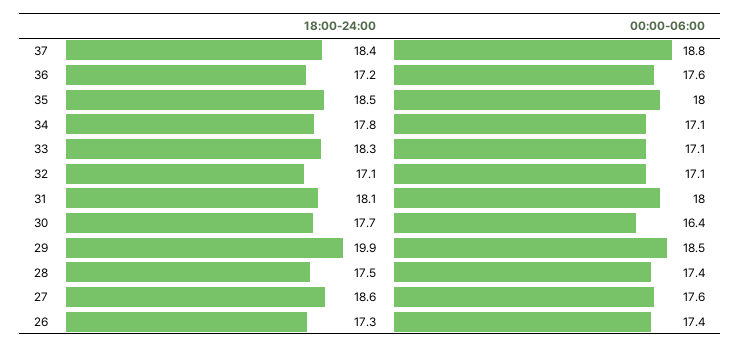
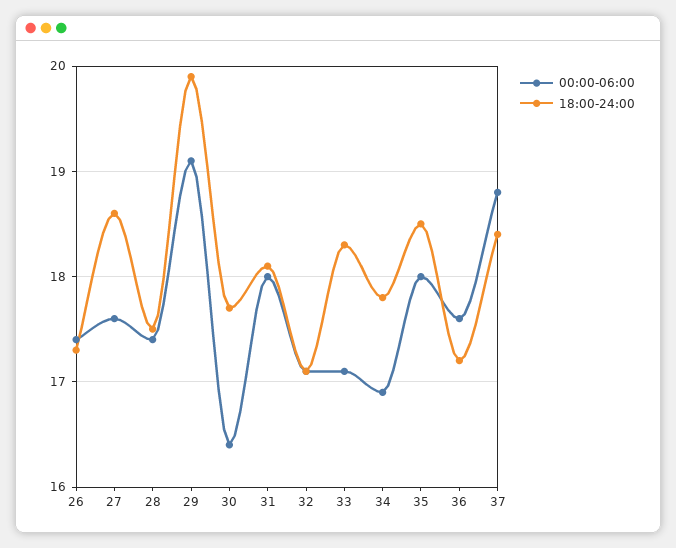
00:00-06:00, 34: 17.1 -> 16.9
00:00-06:00, 29: 18.5 -> 19.1

